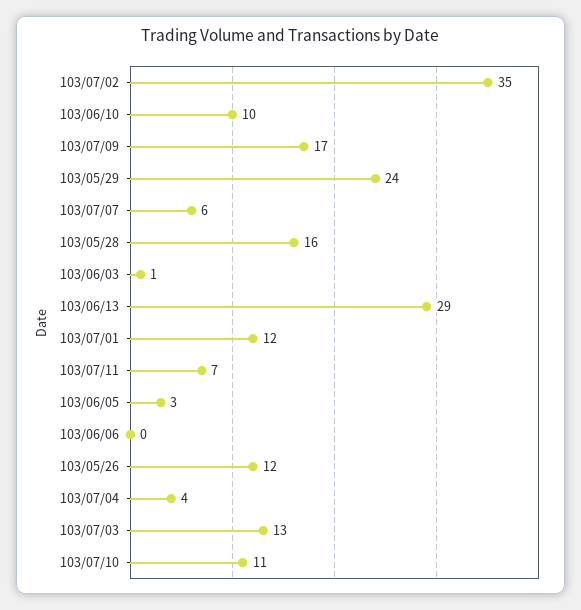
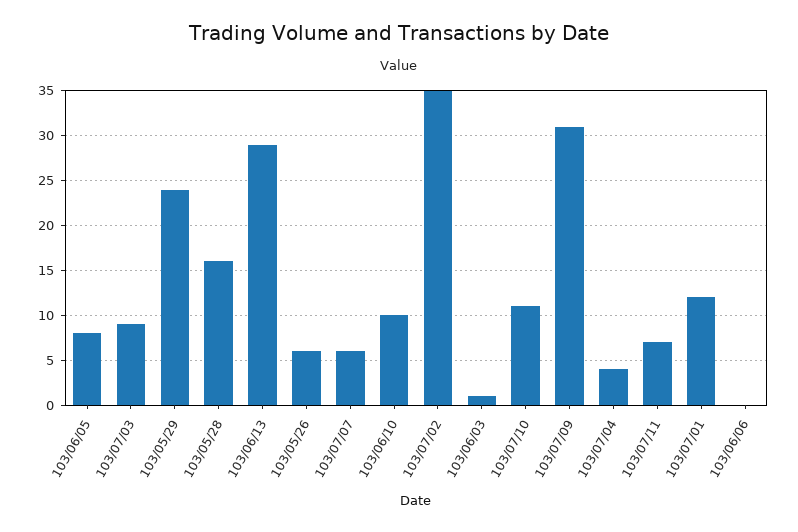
103/07/09: 17 -> 31
103/06/05: 3 -> 8
103/05/26: 12 -> 6
103/07/03: 13 -> 9

